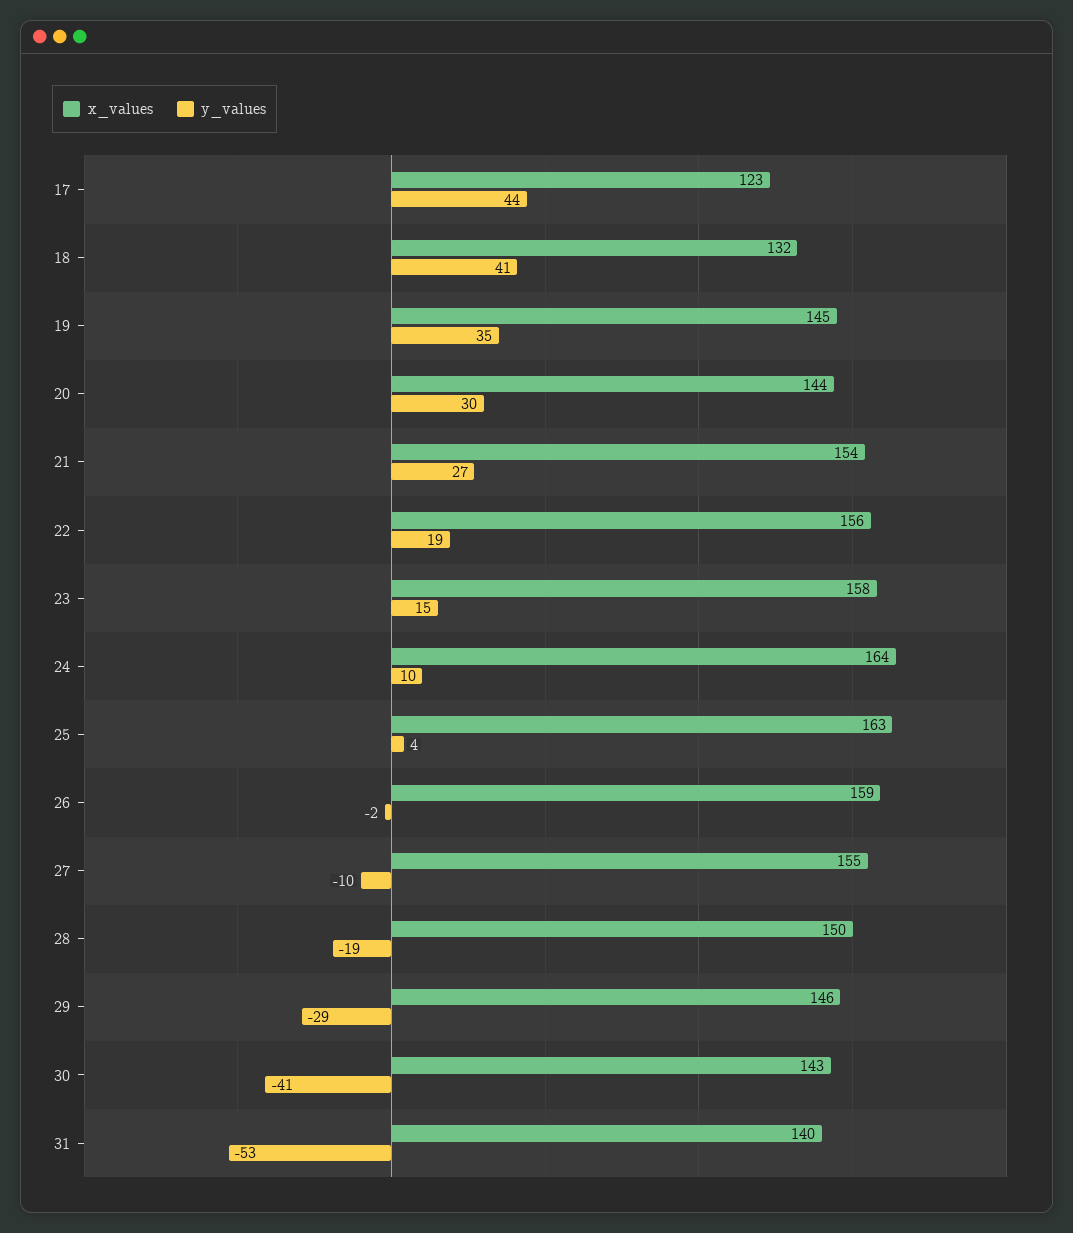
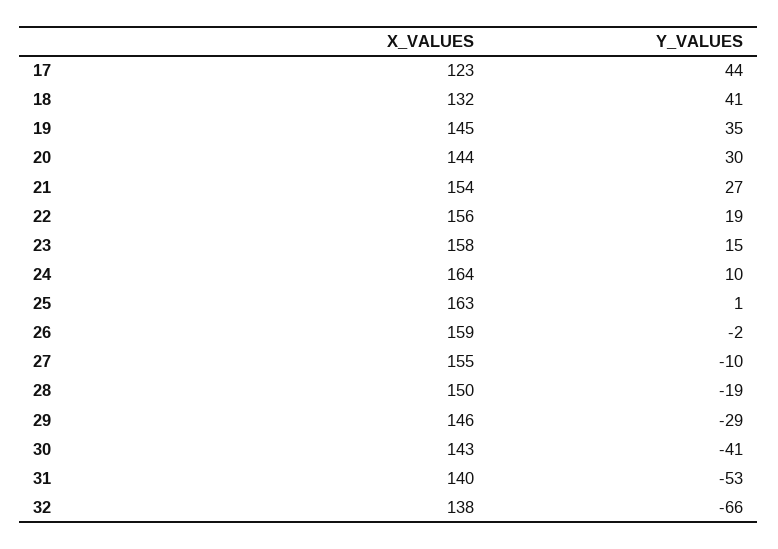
y_values, 25: 4 -> 1
x_values, 32: none -> 138
y_values, 32: none -> -66

